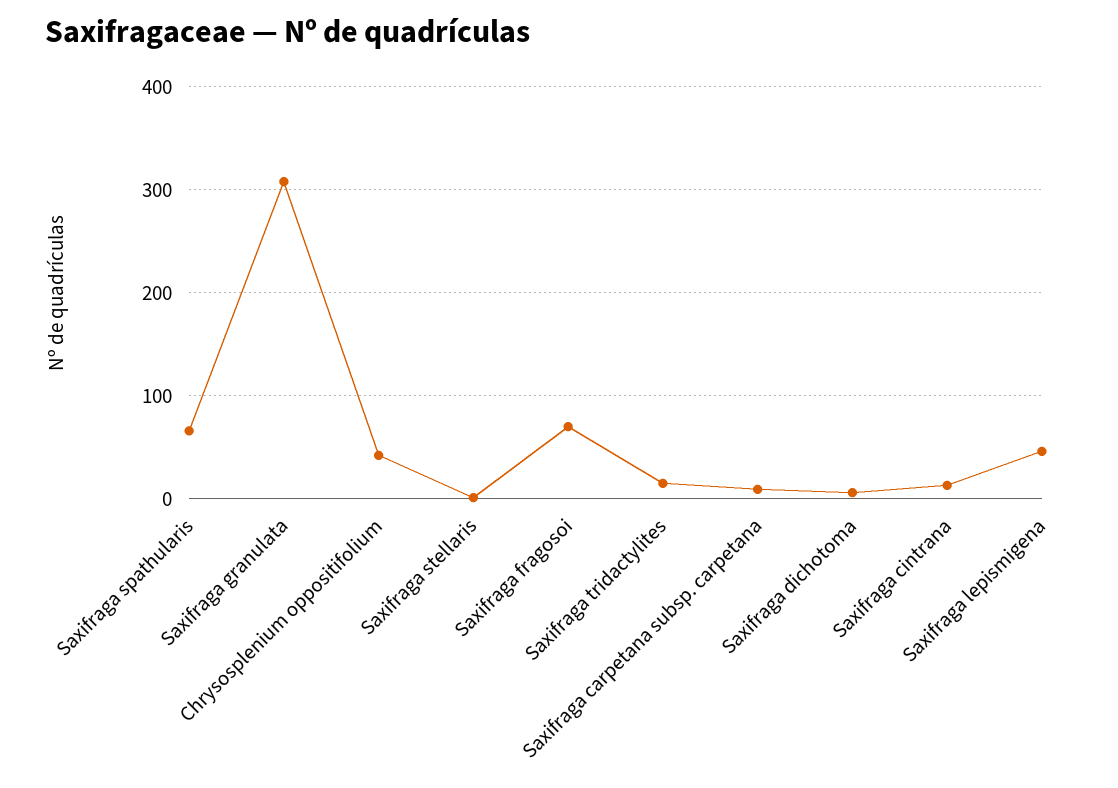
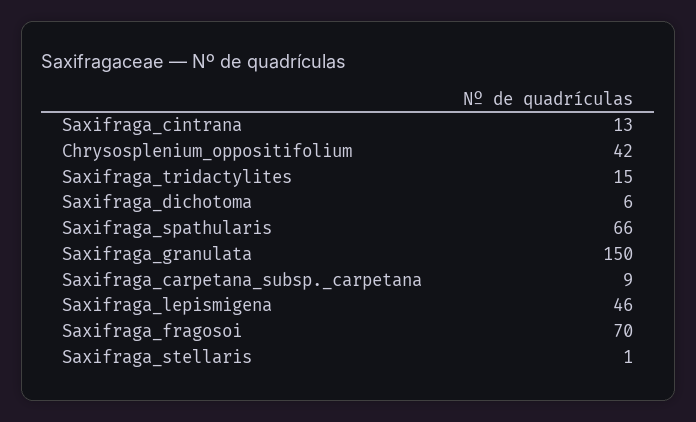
Saxifraga granulata: 310 -> 150

